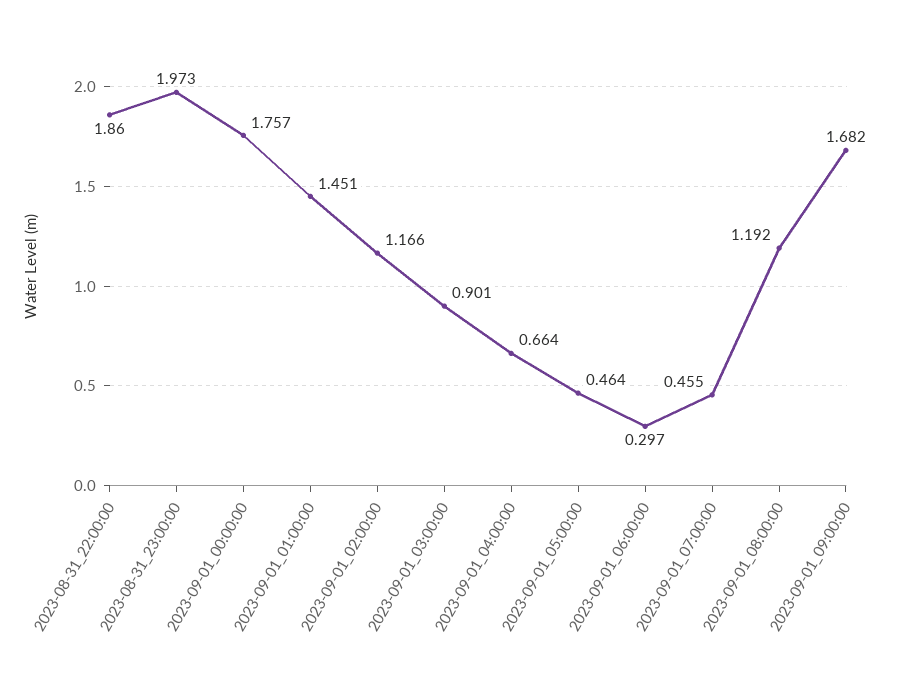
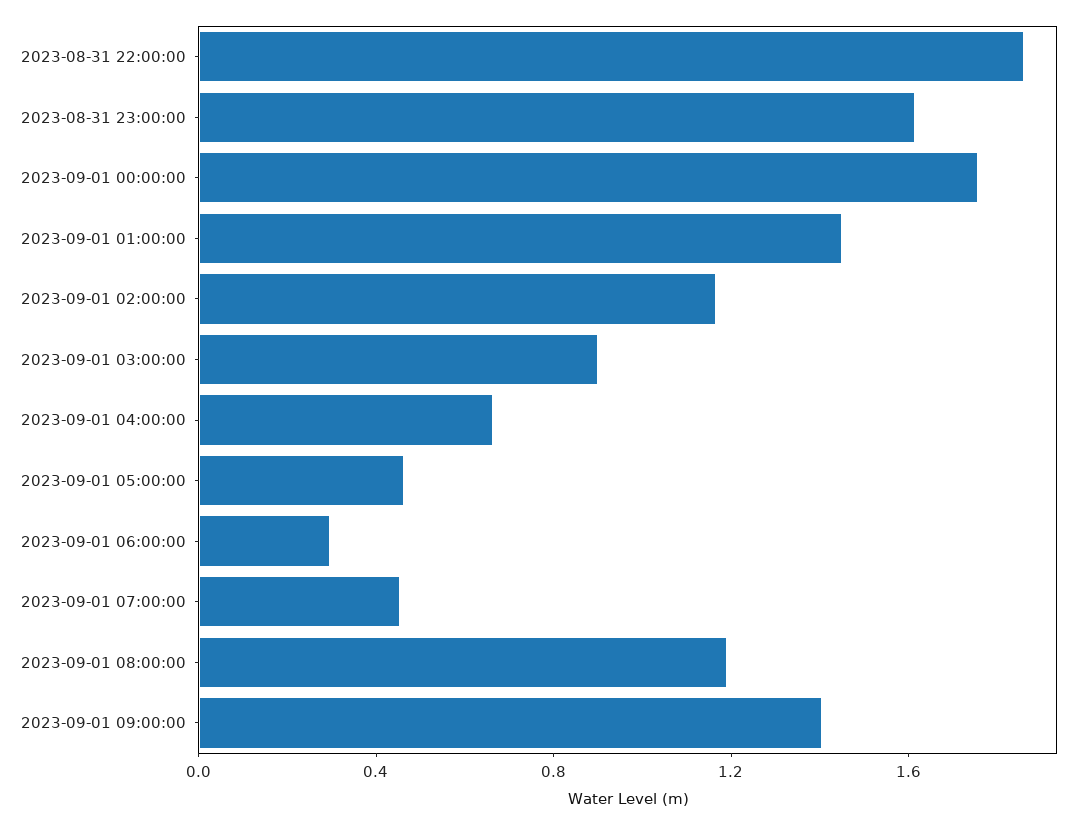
2023-08-31_23:00:00: 1.973 -> 1.6
2023-09-01_09:00:00: 1.682 -> 1.4

